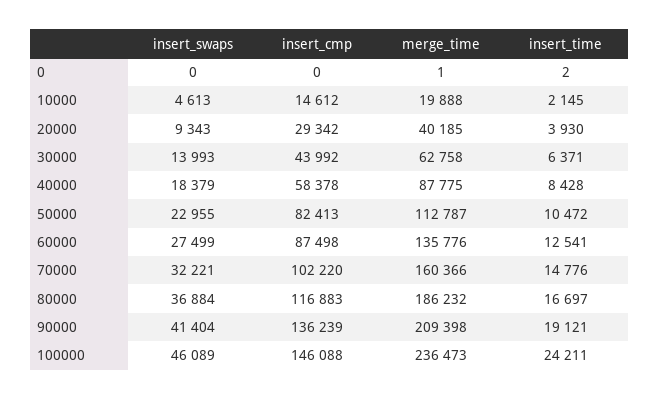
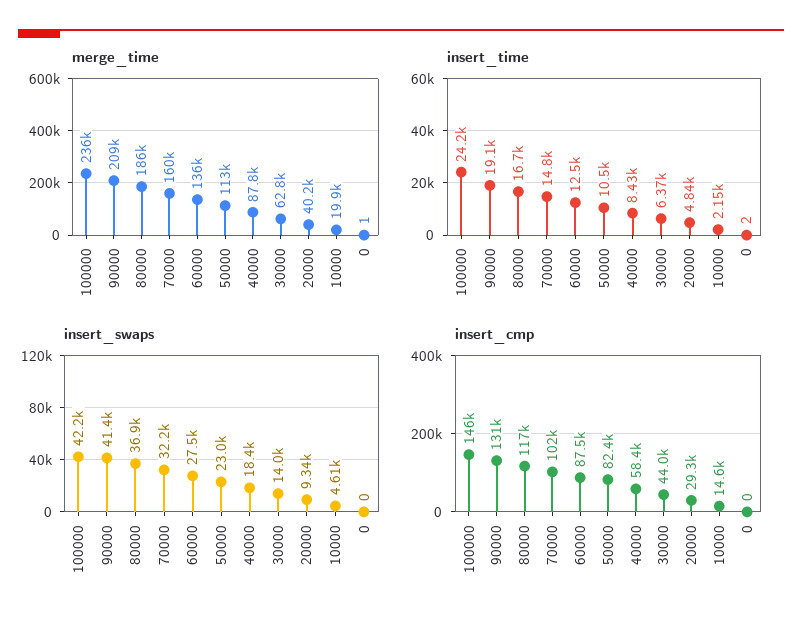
insert_time, 20000: 3930 -> 4840
insert_cmp, 90000: 136239 -> 131000
insert_swaps, 100000: 46089 -> 42200

